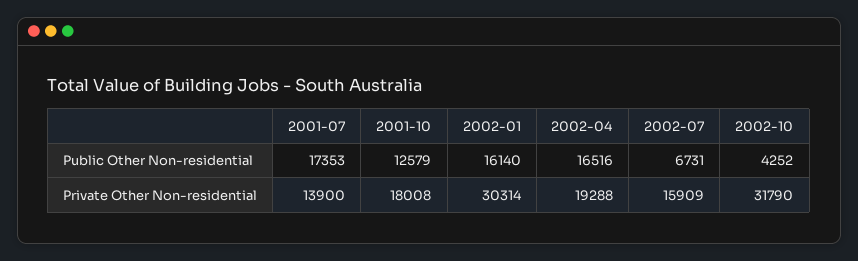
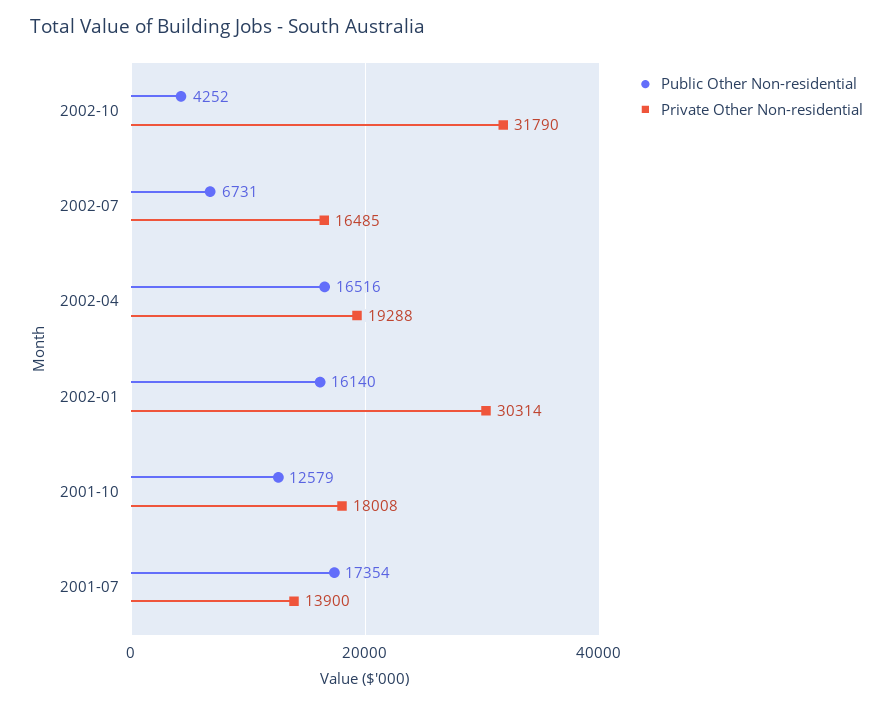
Public Other Non-residential, 2001-07: 17353 -> 17354
Private Other Non-residential, 2002-07: 15909 -> 16485

